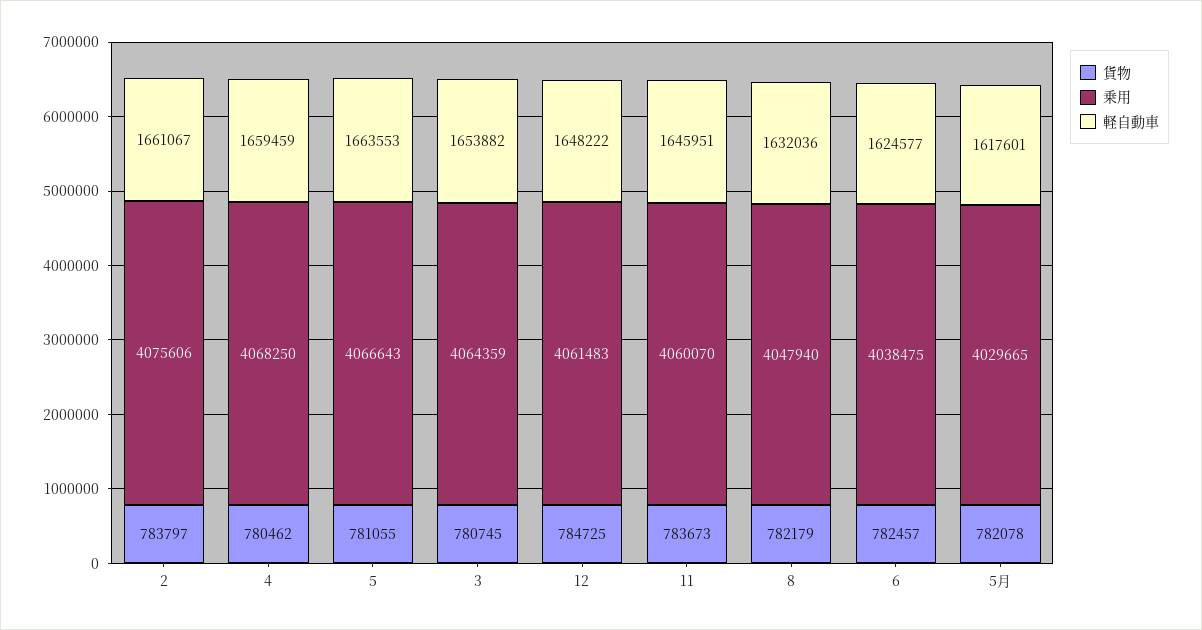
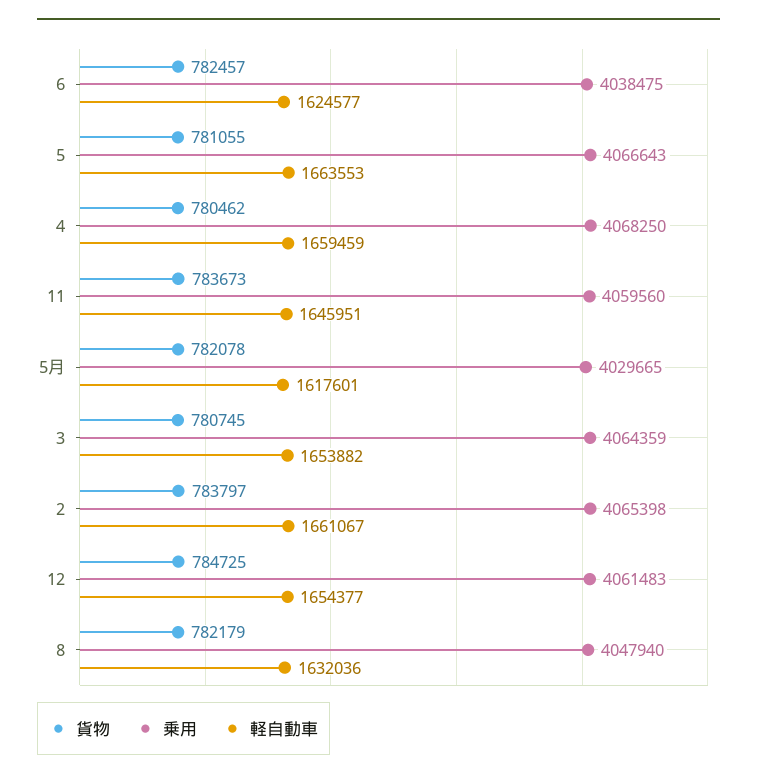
乗用, 2: 4075606 -> 4065398
軽自動車, 12: 1648222 -> 1654377
乗用, 11: 4060070 -> 4059560

